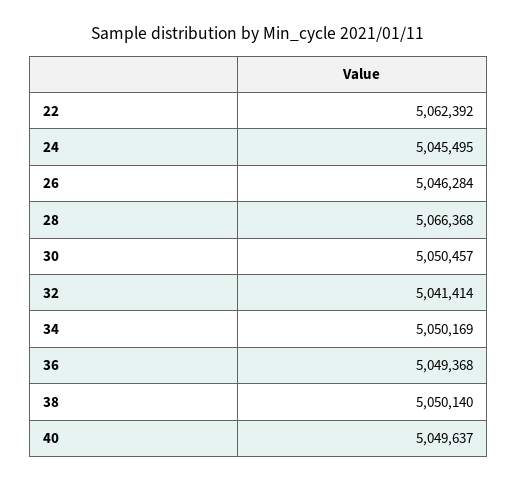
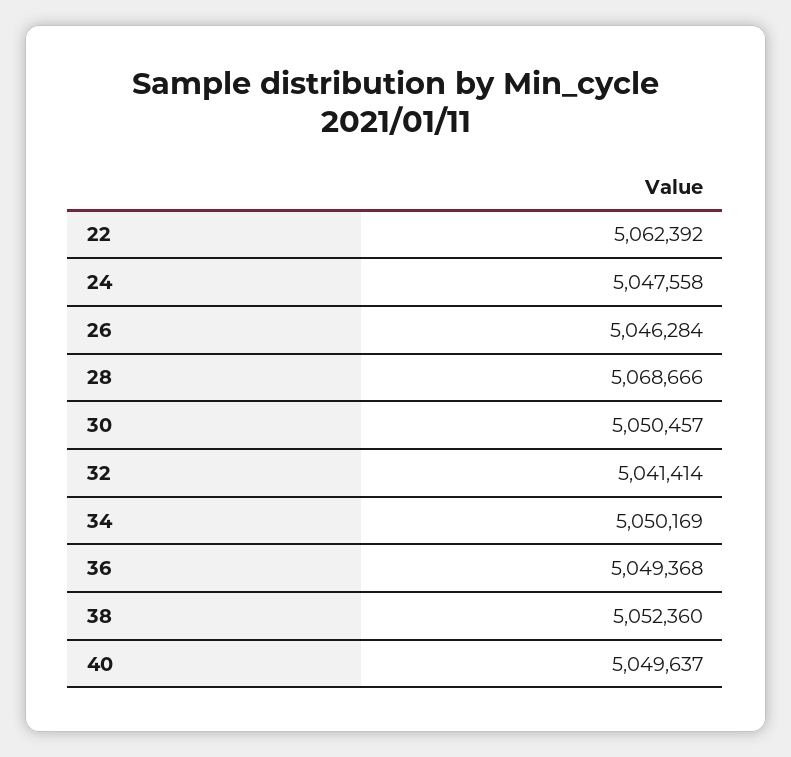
24: 5045495 -> 5047558
28: 5066368 -> 5068666
38: 5050140 -> 5052360

